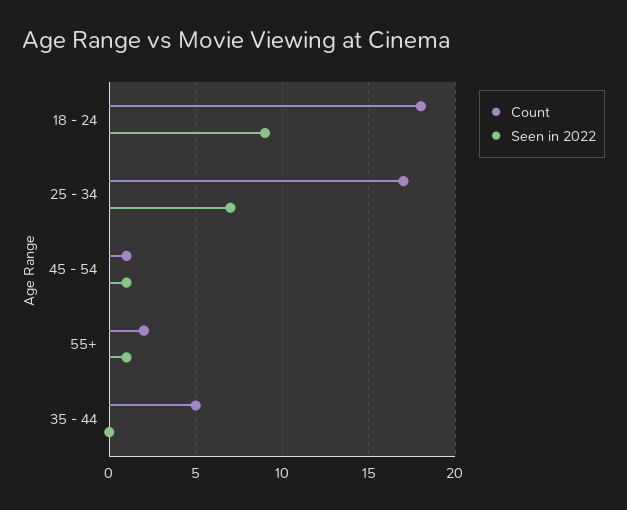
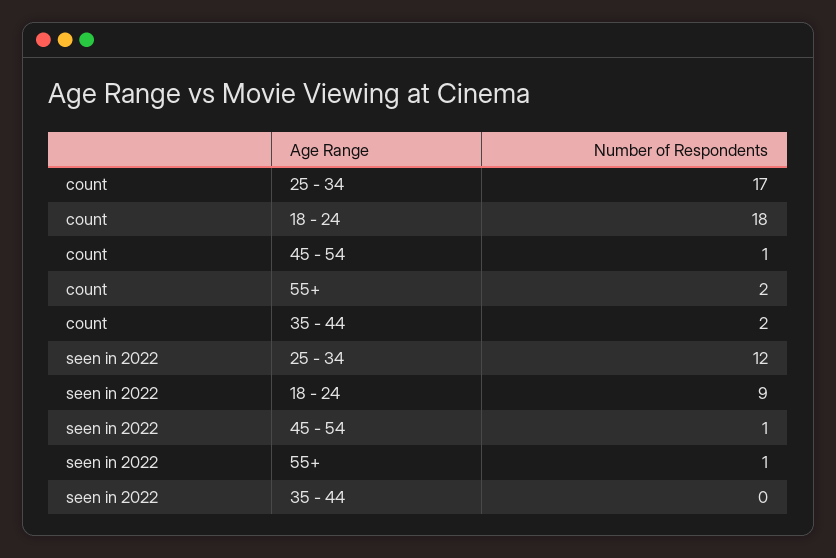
Seen in 2022, 25 - 34: 7 -> 12
Count, 35 - 44: 5 -> 2

